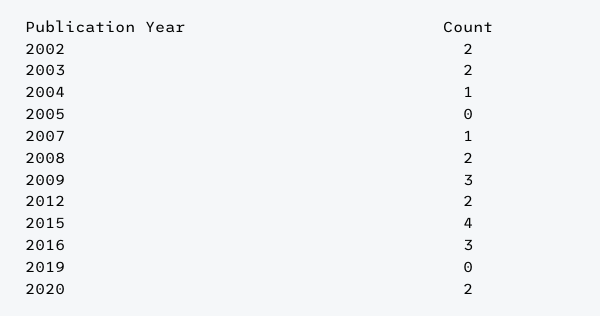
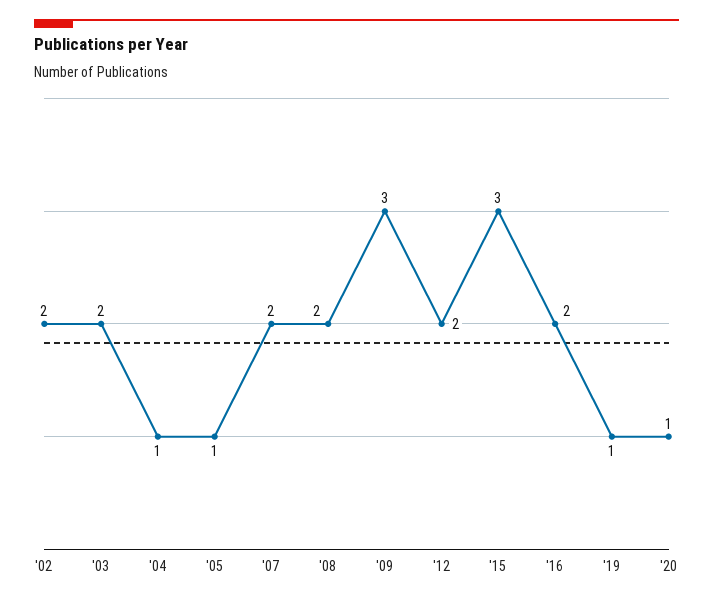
2005: 0 -> 1
2007: 1 -> 2
2015: 4 -> 3
2016: 3 -> 2
2019: 0 -> 1
2020: 2 -> 1

